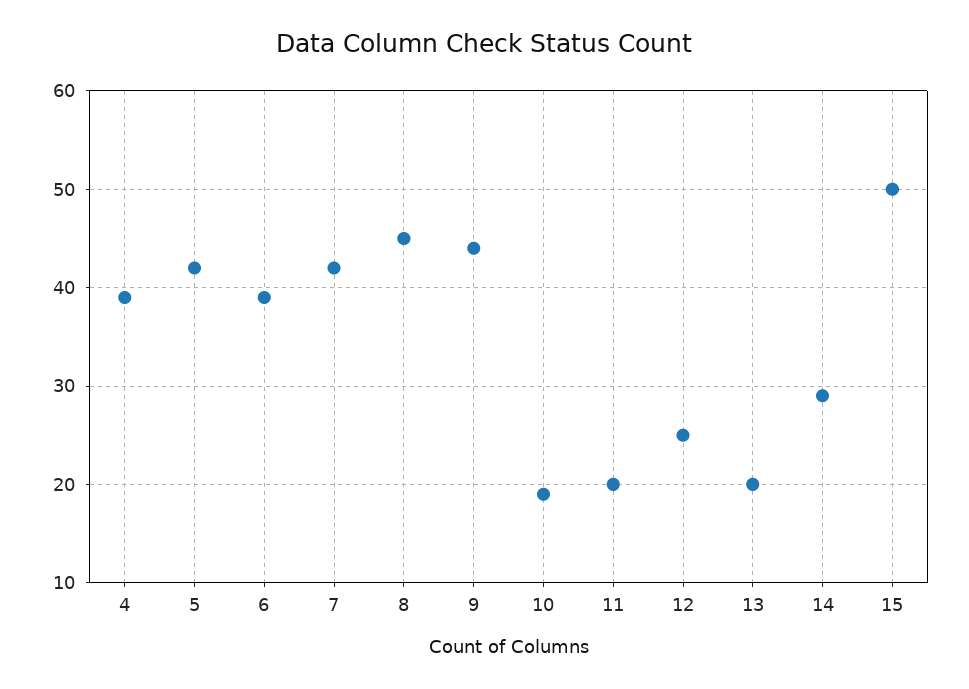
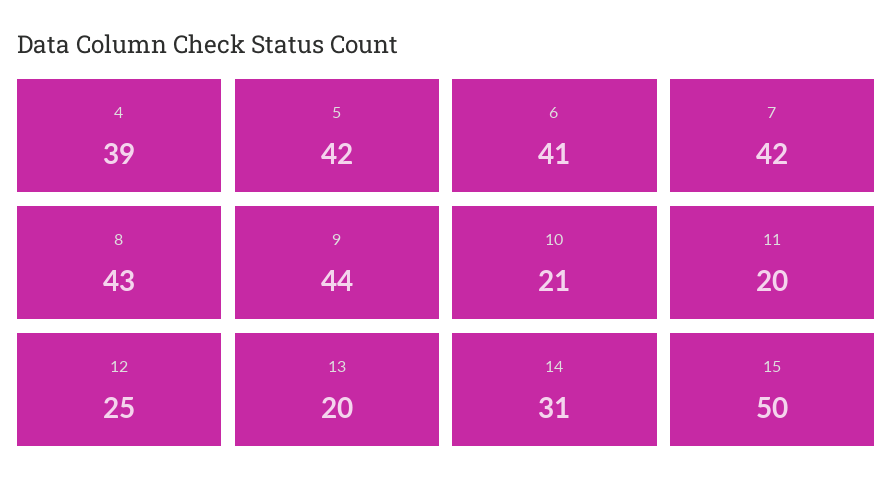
6: 39 -> 41
8: 45 -> 43
10: 19 -> 21
14: 29 -> 31

